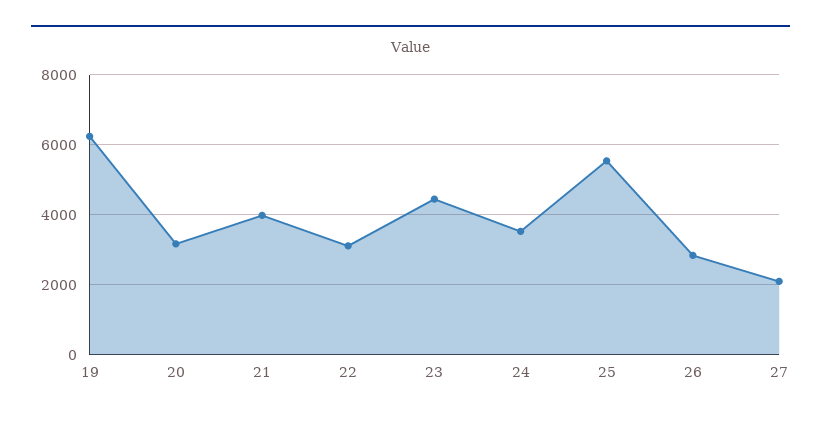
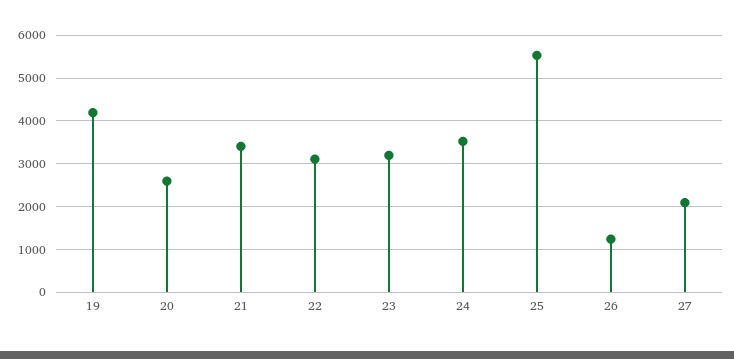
19: 6200 -> 4200
20: 3200 -> 2600
21: 4000 -> 3400
23: 4400 -> 3200
26: 2800 -> 1200

